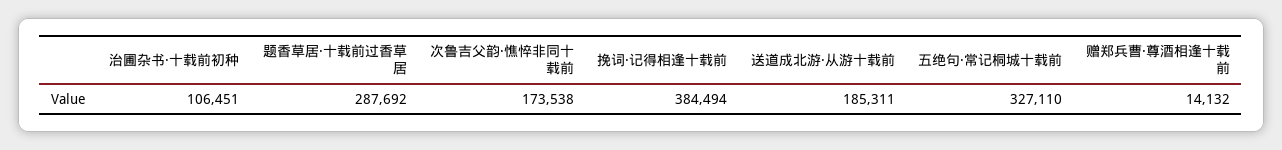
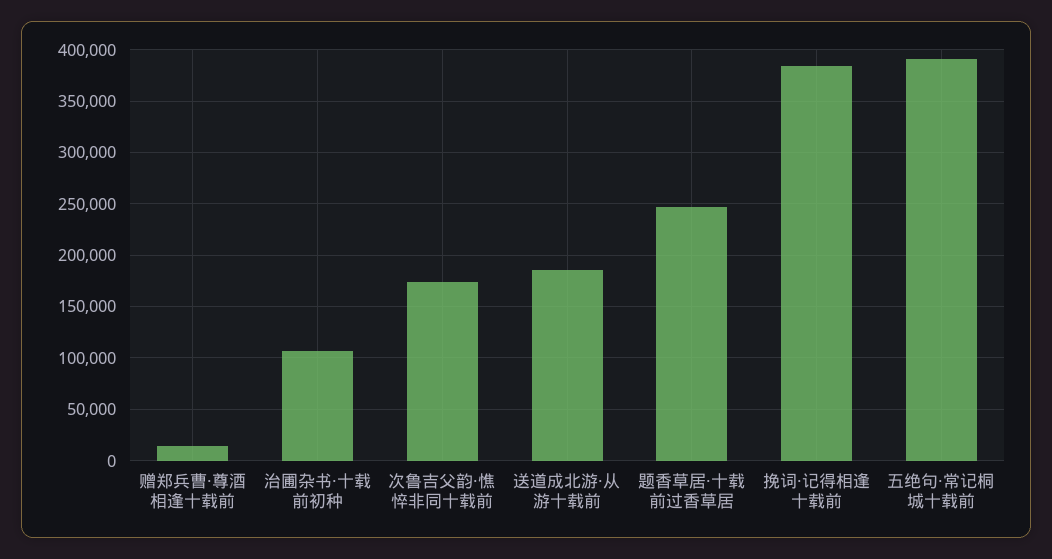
题香草居·十载前过香草居: 287692 -> 250000
五绝句·常记桐城十载前: 327110 -> 390000

